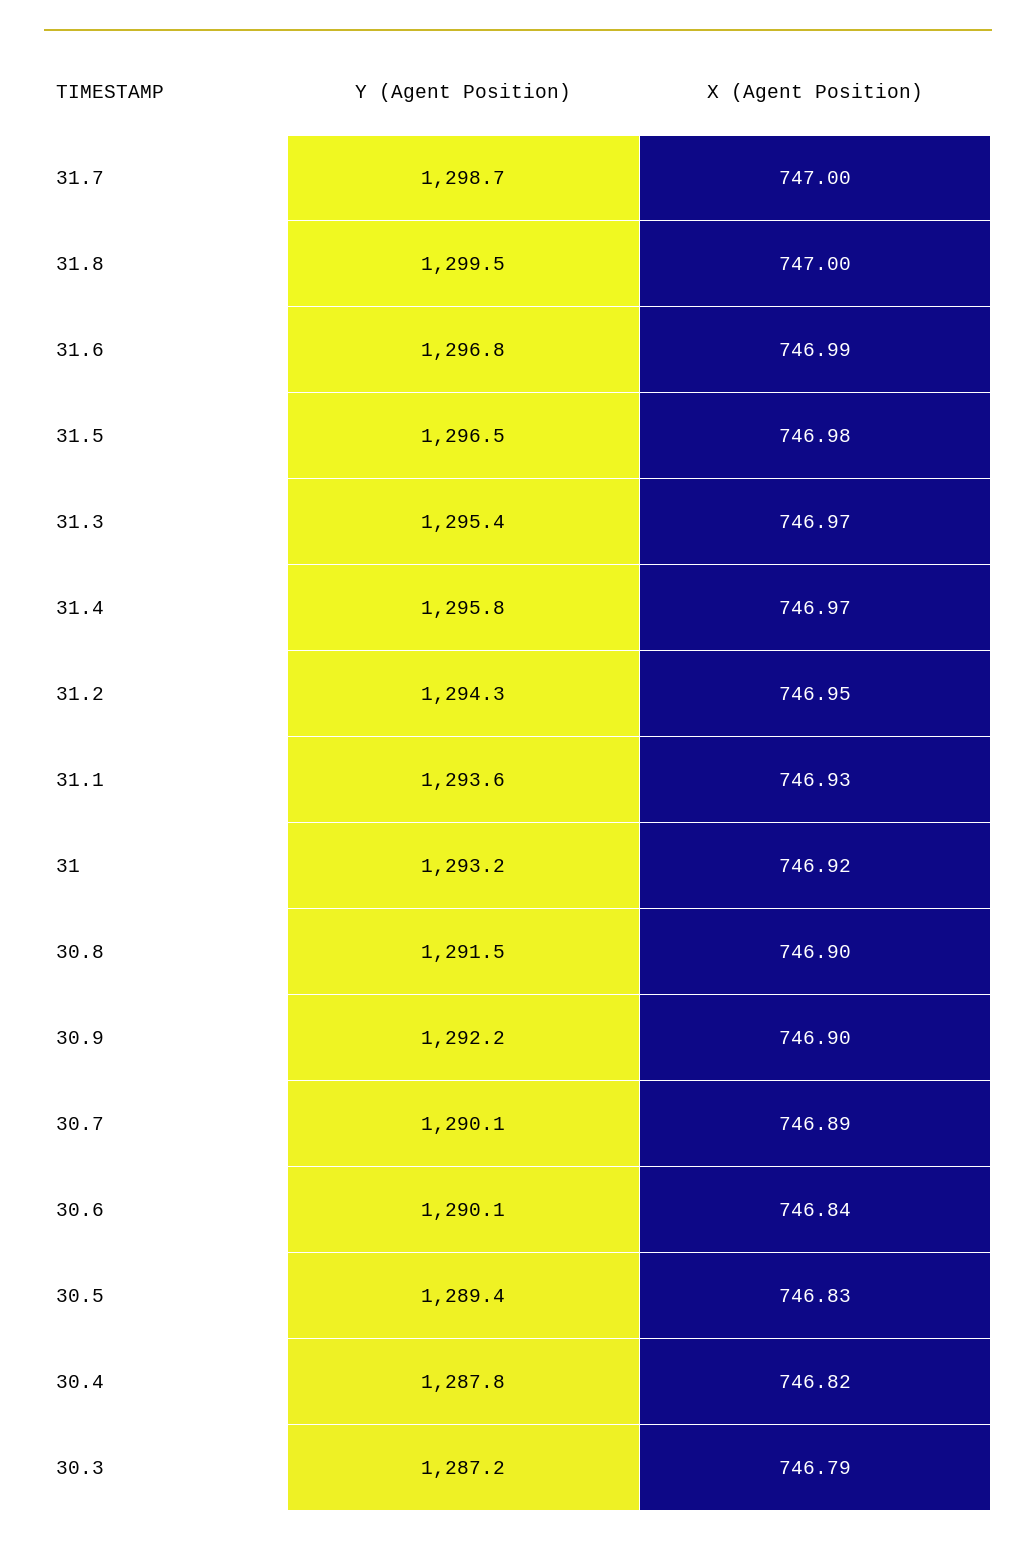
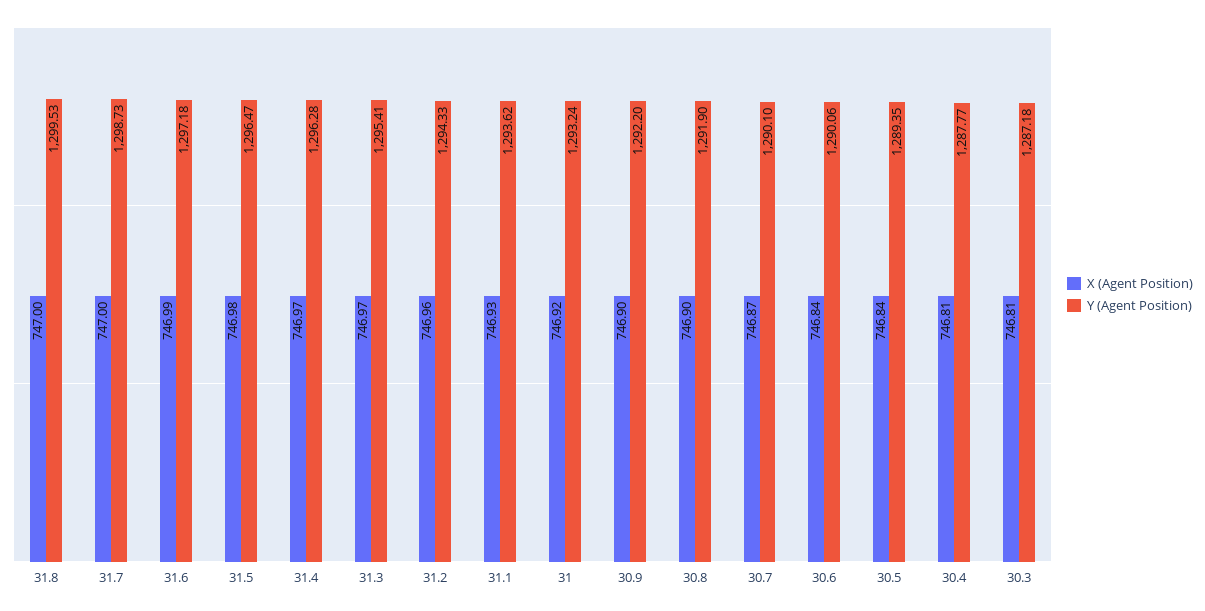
Y (Agent Position), 31.6: 1296.8 -> 1297.18
Y (Agent Position), 31.4: 1295.8 -> 1296.28
X (Agent Position), 31.2: 746.95 -> 746.96
Y (Agent Position), 30.8: 1291.5 -> 1291.9
X (Agent Position), 30.7: 746.89 -> 746.87
X (Agent Position), 30.5: 746.83 -> 746.84
X (Agent Position), 30.4: 746.82 -> 746.81
X (Agent Position), 30.3: 746.79 -> 746.81

